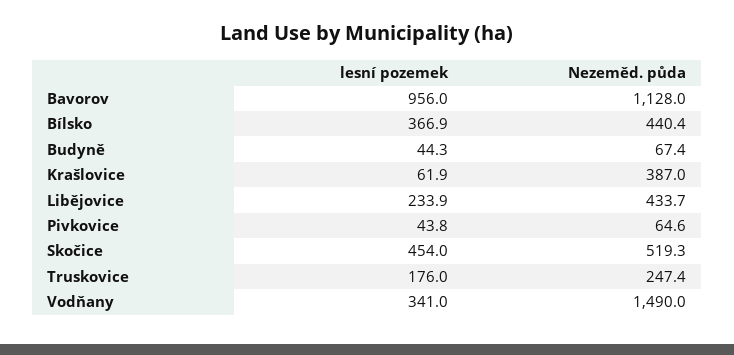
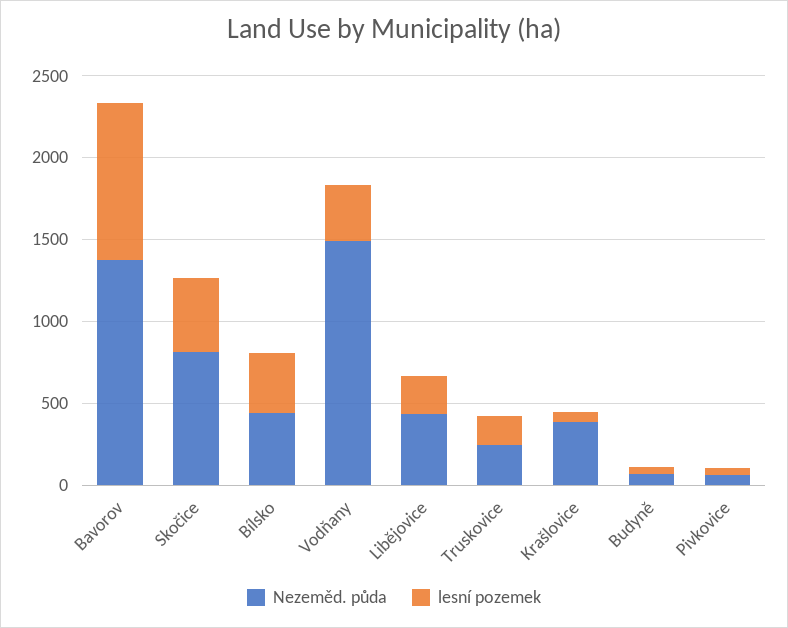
Nezeměd. půda, Bavorov: 1128 -> 1400
Nezeměd. půda, Skočice: 519.3 -> 800

